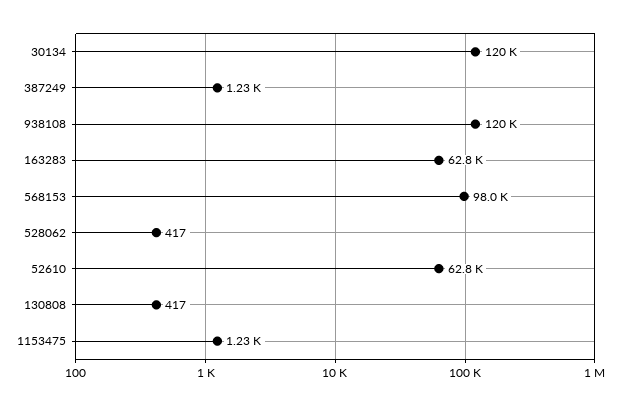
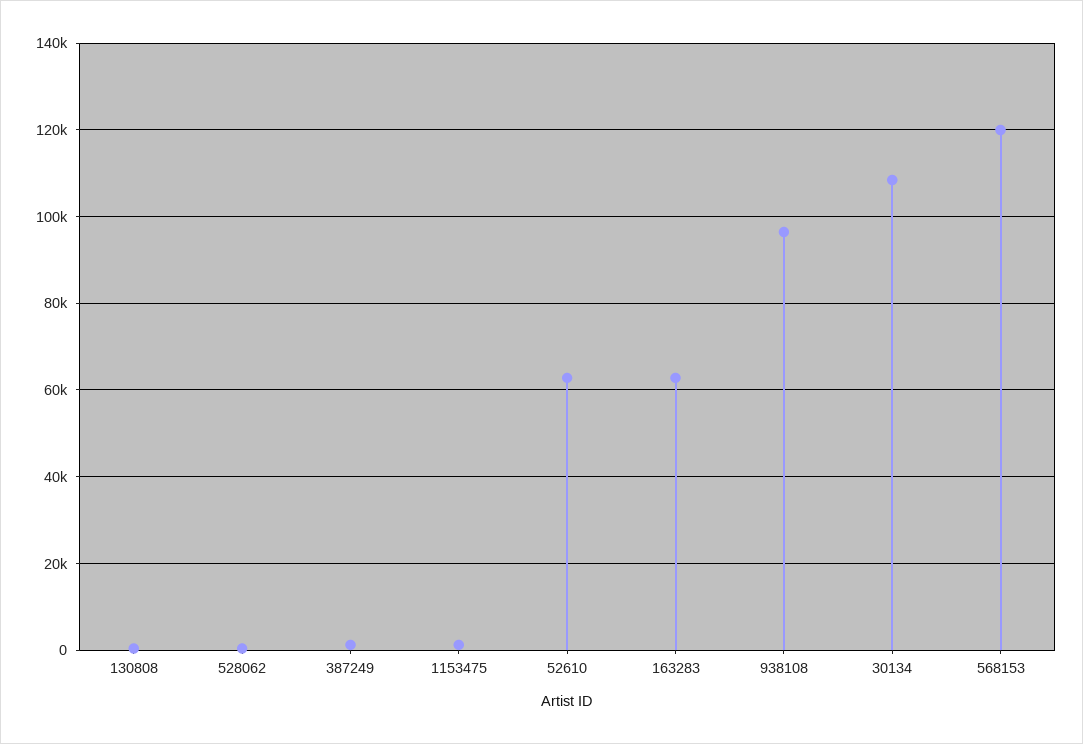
30134: 120000 -> 108000
938108: 120000 -> 96000
568153: 98000 -> 120000

